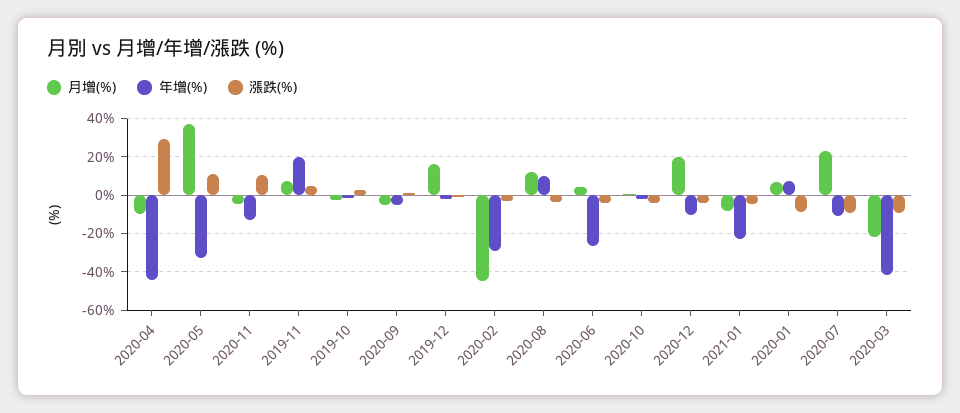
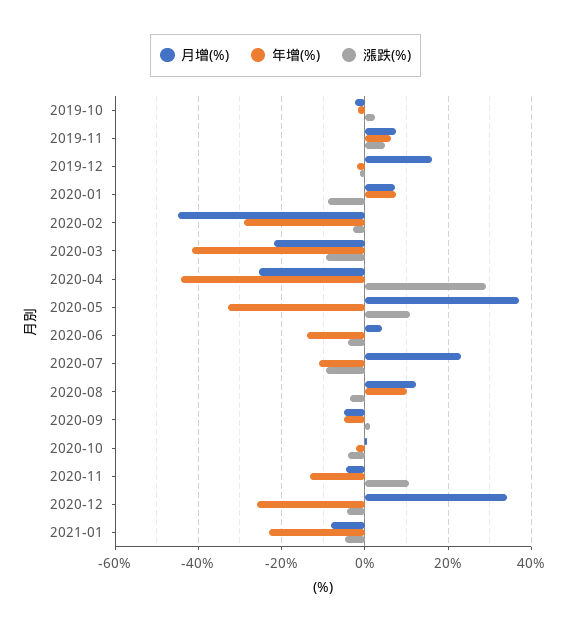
月增(%), 2020-04: -10 -> -26
年增(%), 2019-11: 20 -> 6
年增(%), 2020-06: -25 -> -14
月增(%), 2020-12: 20 -> 34
年增(%), 2020-12: -10 -> -26

